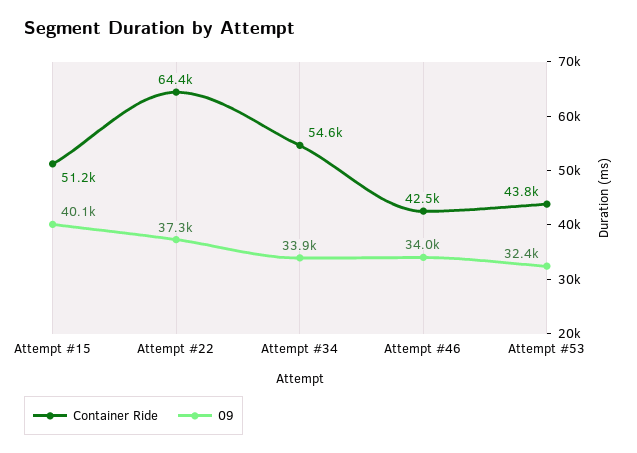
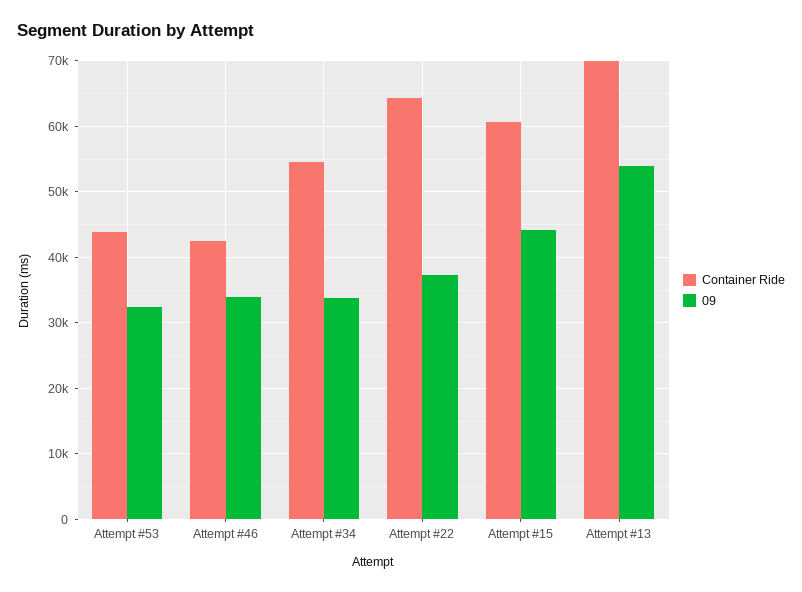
Container Ride, Attempt #15: 51200 -> 61000
09, Attempt #15: 40100 -> 44000
Container Ride, Attempt #13: none -> 70000
09, Attempt #13: none -> 54000

